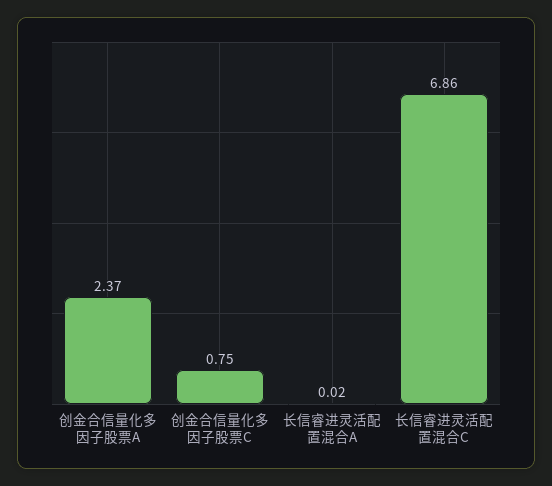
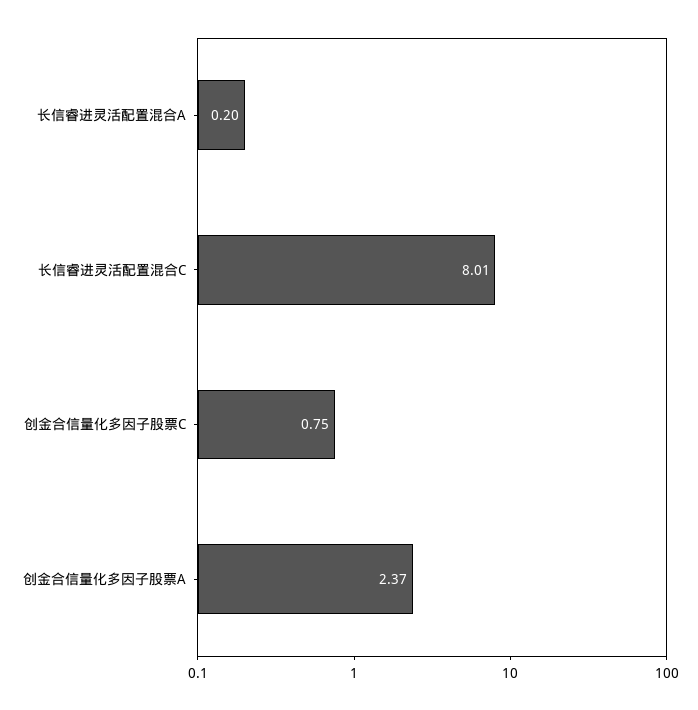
长信睿进灵活配置混合A: 0.02 -> 0.2
长信睿进灵活配置混合C: 6.86 -> 8.01

